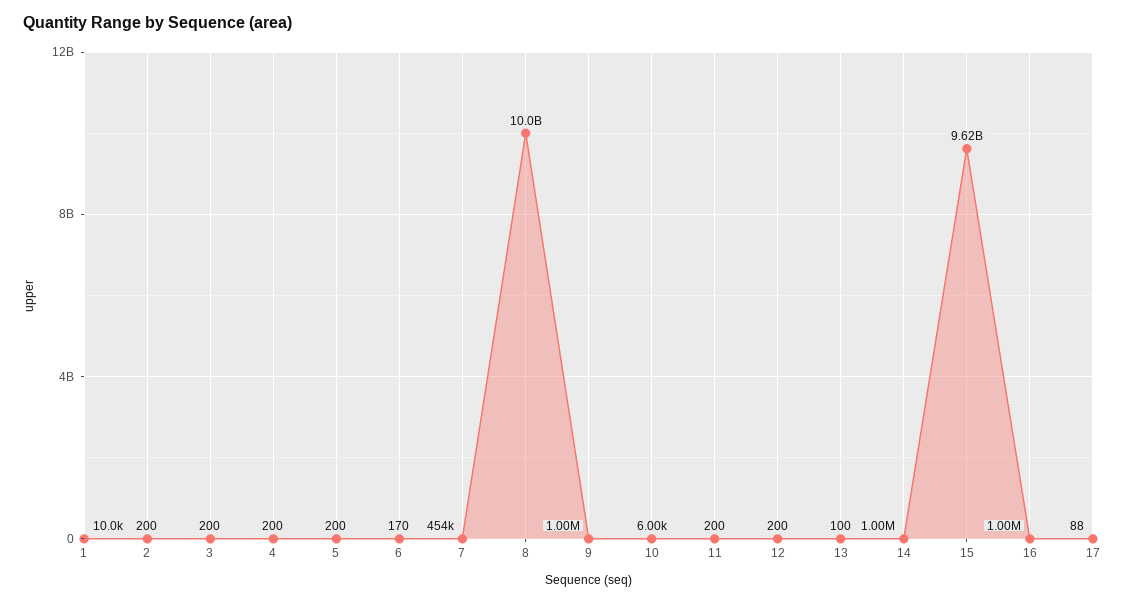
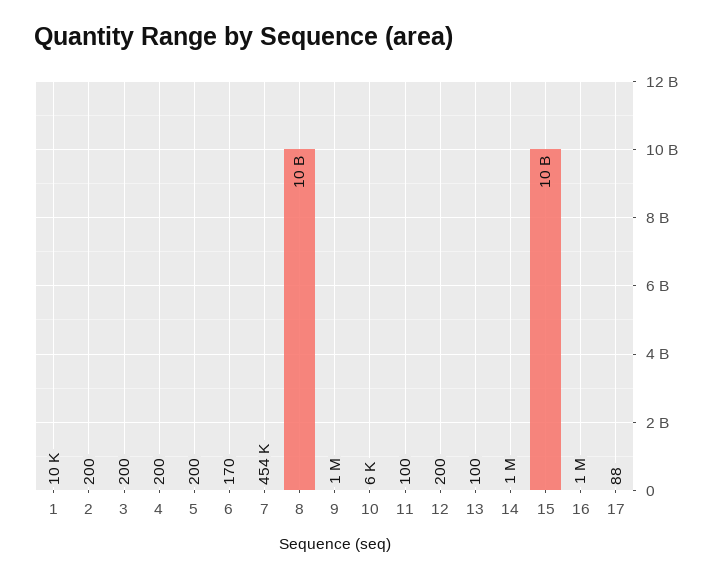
11: 200 -> 100
15: 9620000000 -> 10000000000

